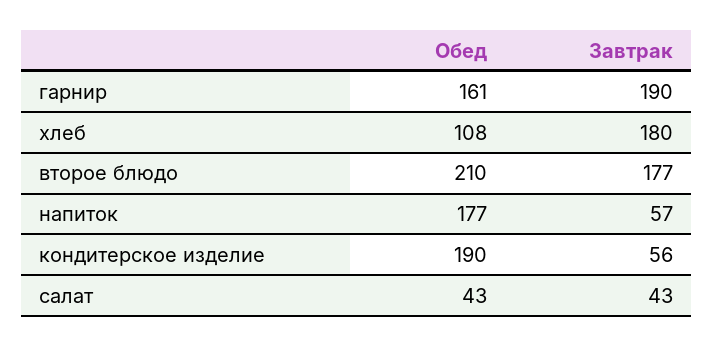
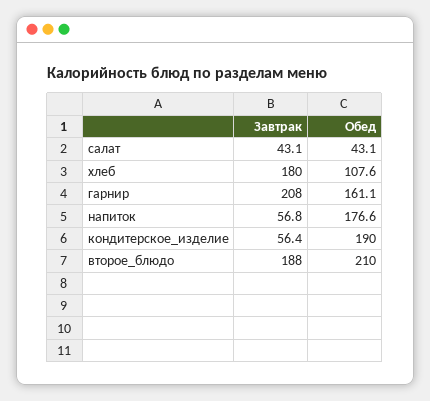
Завтрак, гарнир: 190 -> 208
Завтрак, второе блюдо: 177 -> 188

